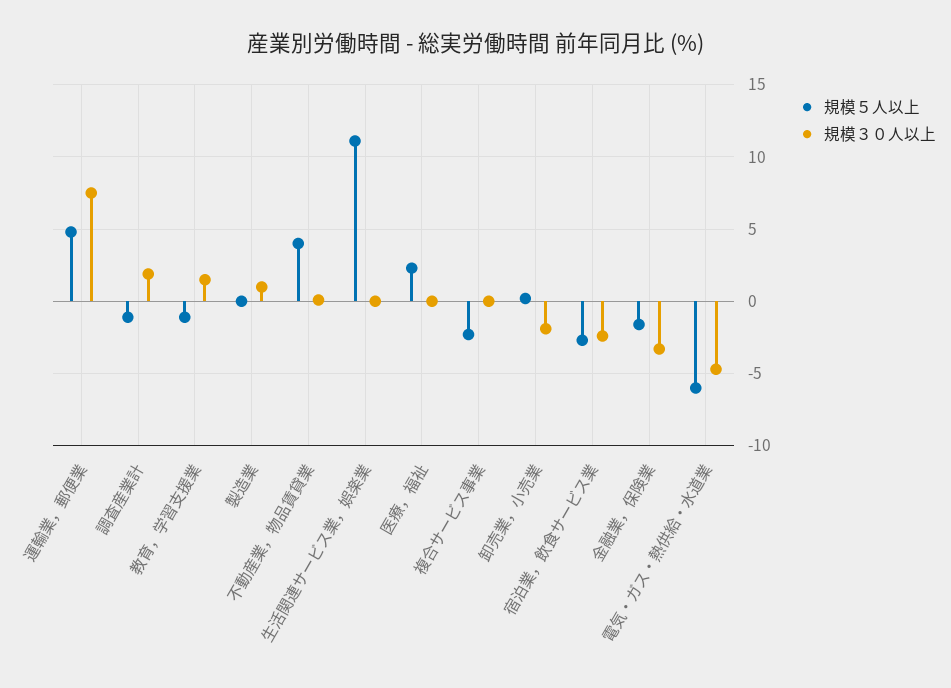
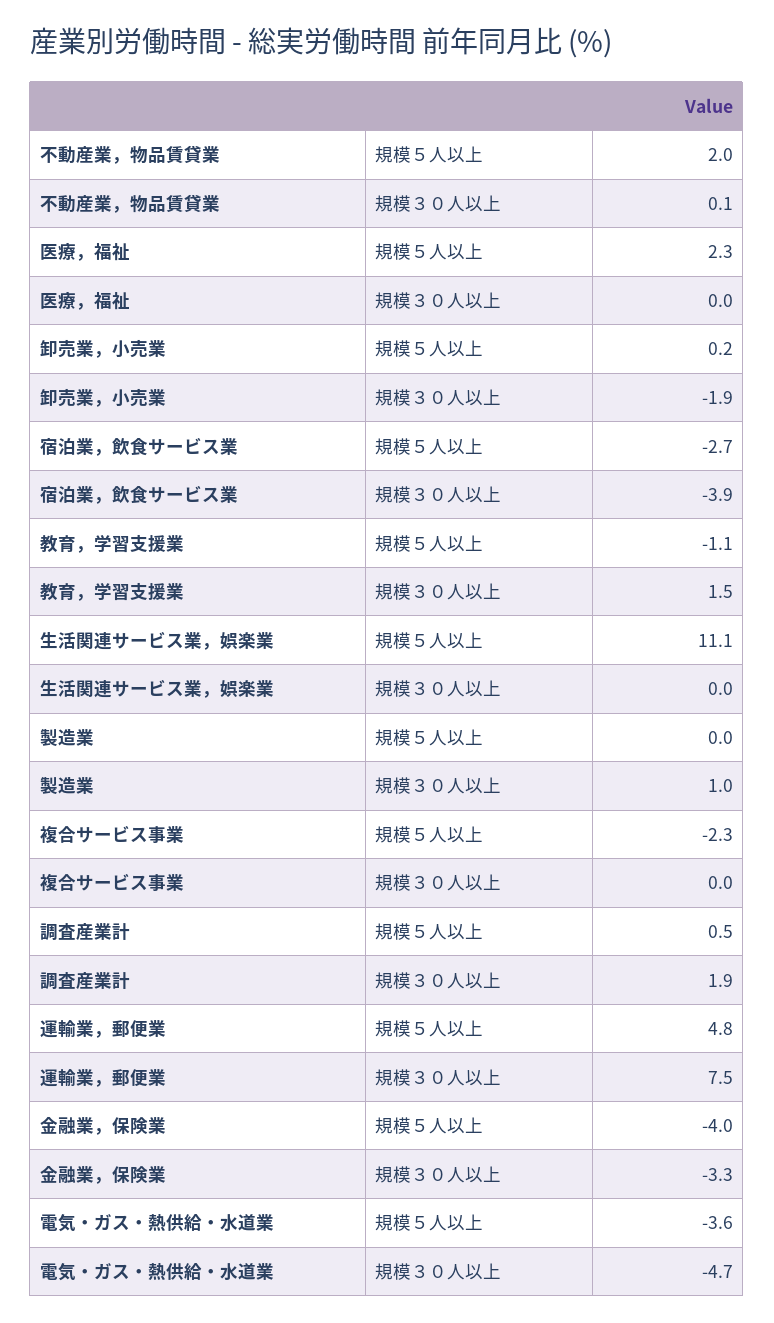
規模５人以上, 調査産業計: -1 -> 0.5
規模５人以上, 不動産業，物品賃貸業: 4 -> 2
規模３０人以上, 宿泊業，飲食サービス業: -2.5 -> -3.9
規模５人以上, 金融業，保険業: -1.5 -> -4
規模５人以上, 電気・ガス・熱供給・水道業: -6 -> -3.6

